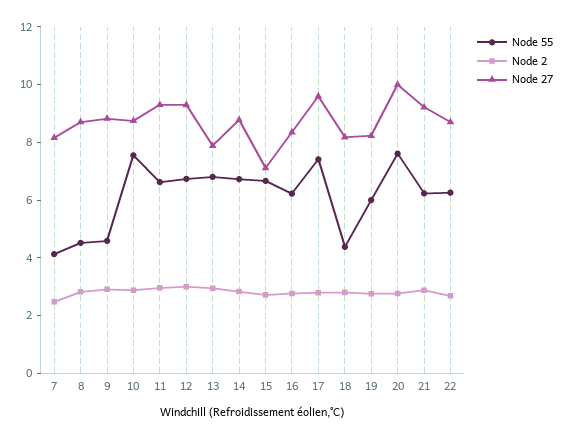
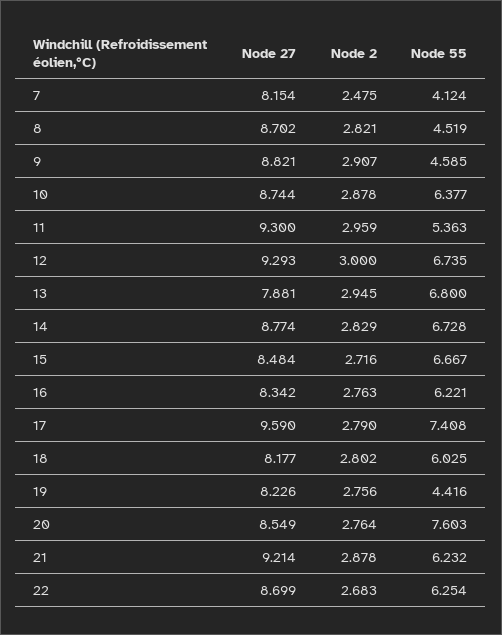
Node 55, 10: 7.5 -> 6.377
Node 55, 11: 6.5 -> 5.363
Node 27, 15: 7 -> 8.484
Node 55, 18: 4.5 -> 6.025
Node 55, 19: 6 -> 4.416
Node 27, 20: 10 -> 8.549

